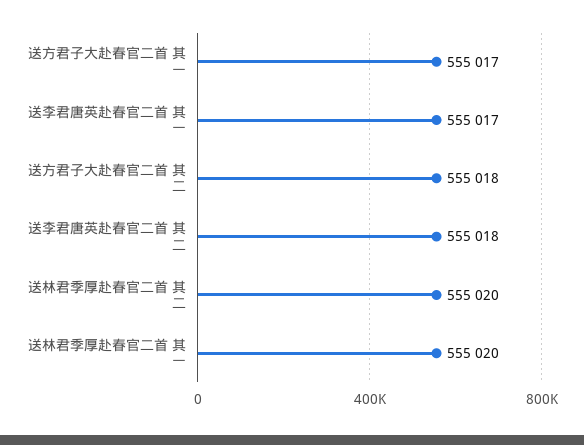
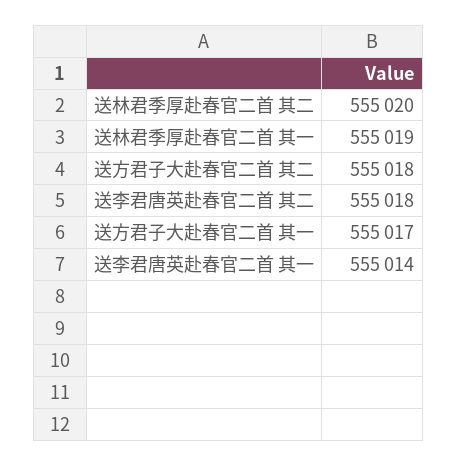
送李君唐英赴春官二首 其一: 555017 -> 555014
送林君季厚赴春官二首 其一: 555020 -> 555019

